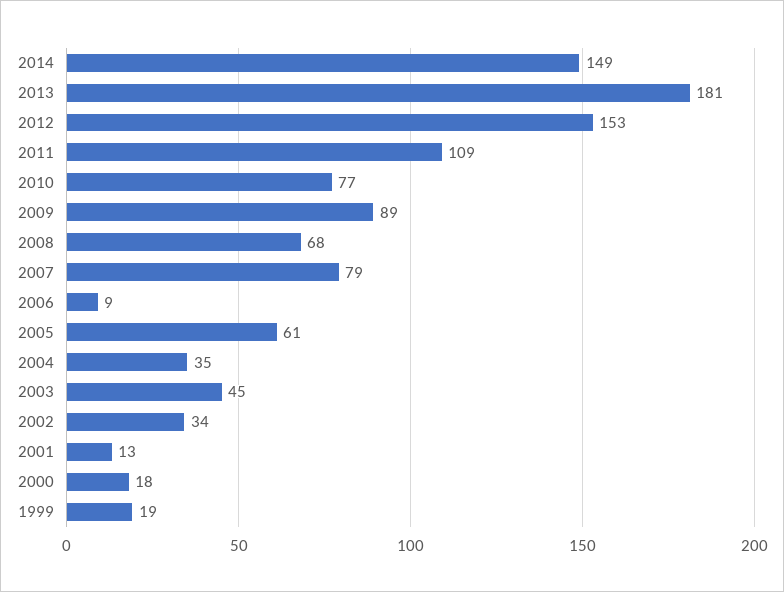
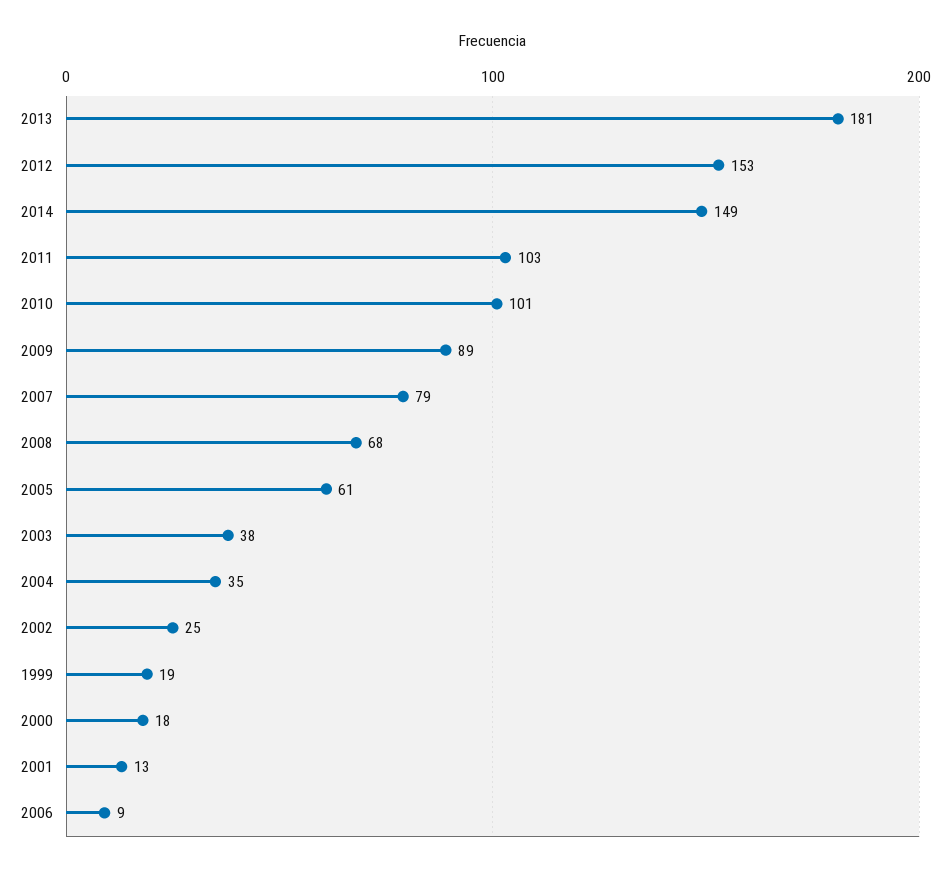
2011: 109 -> 103
2010: 77 -> 101
2003: 45 -> 38
2002: 34 -> 25

